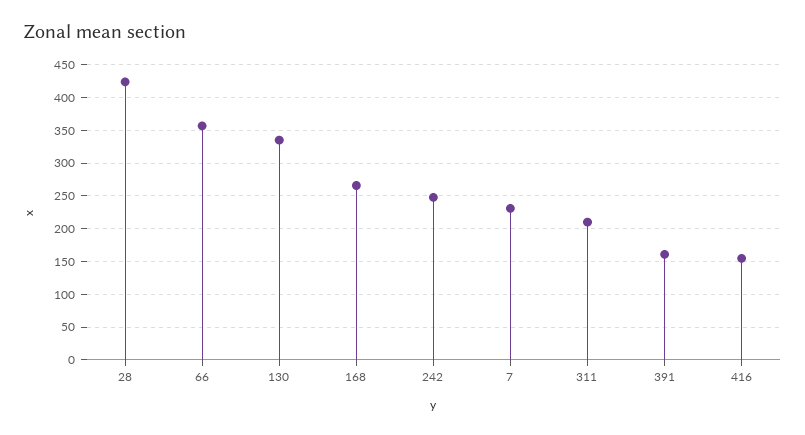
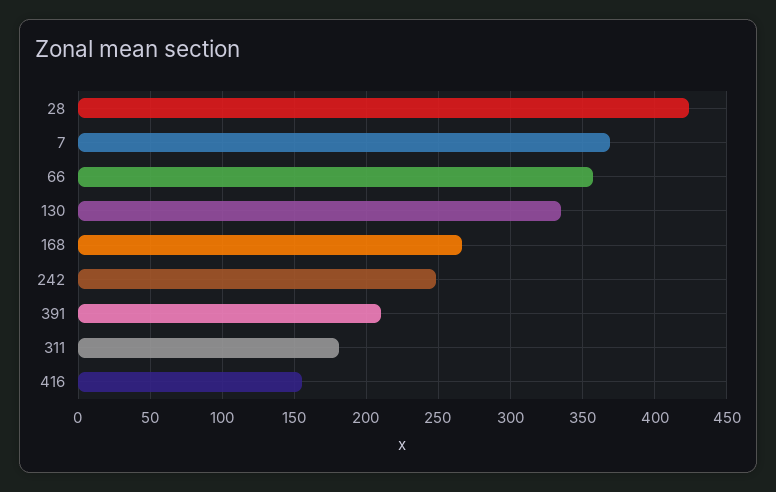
7: 230 -> 370
311: 210 -> 180
391: 160 -> 210

